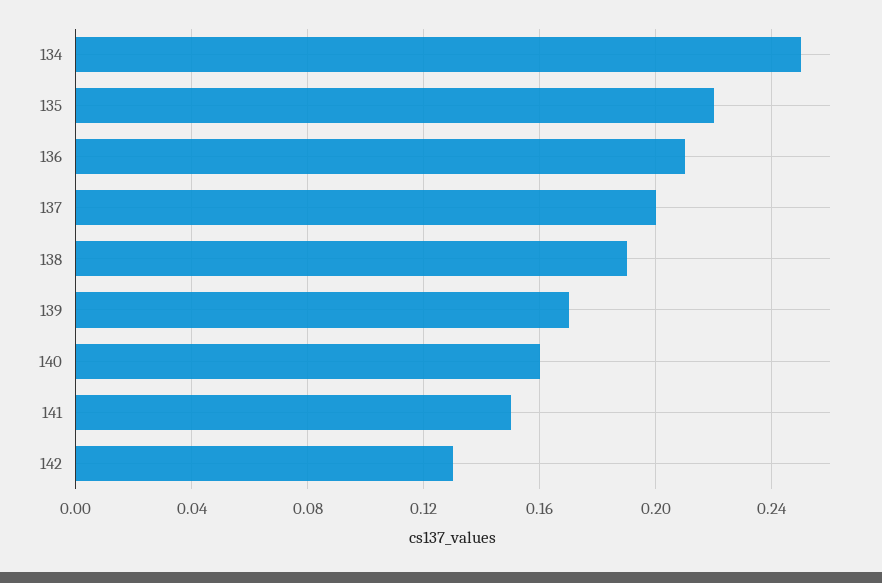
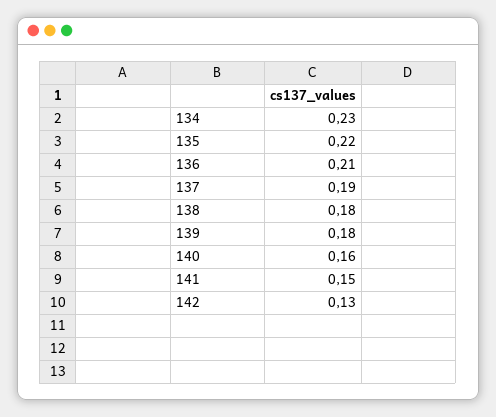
134: 0.25 -> 0.23
137: 0.2 -> 0.19
138: 0.19 -> 0.18
139: 0.17 -> 0.18

